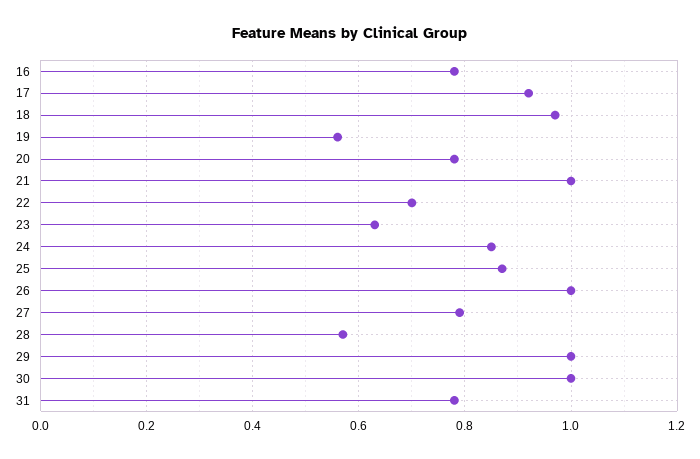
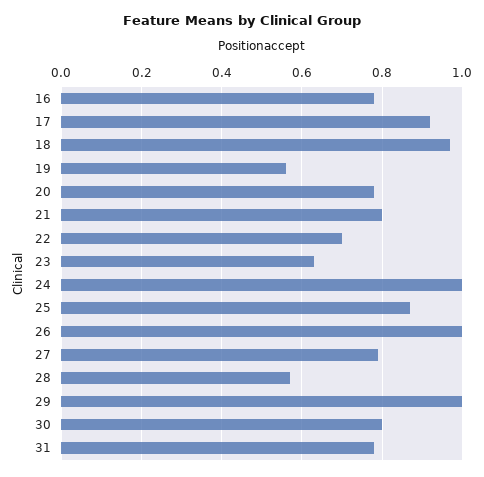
21: 1 -> 0.8
24: 0.85 -> 1
30: 1 -> 0.8

